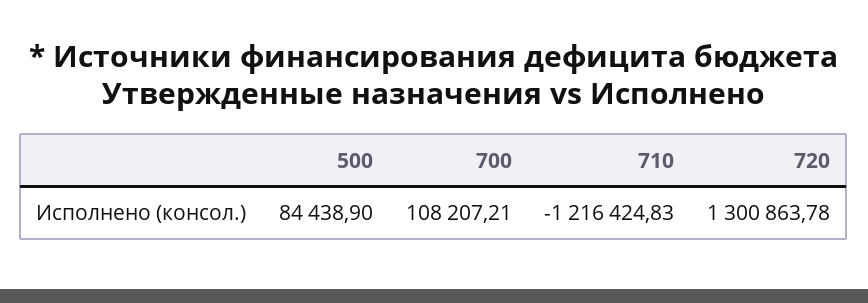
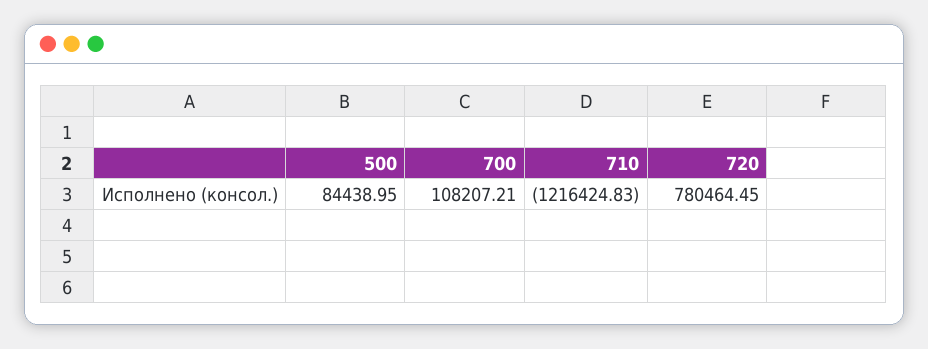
500: 84438.9 -> 84438.95
720: 1300863.78 -> 780464.45

